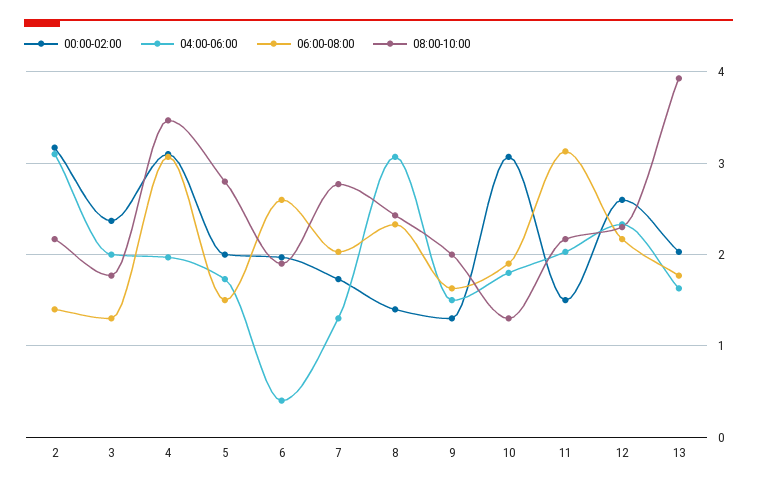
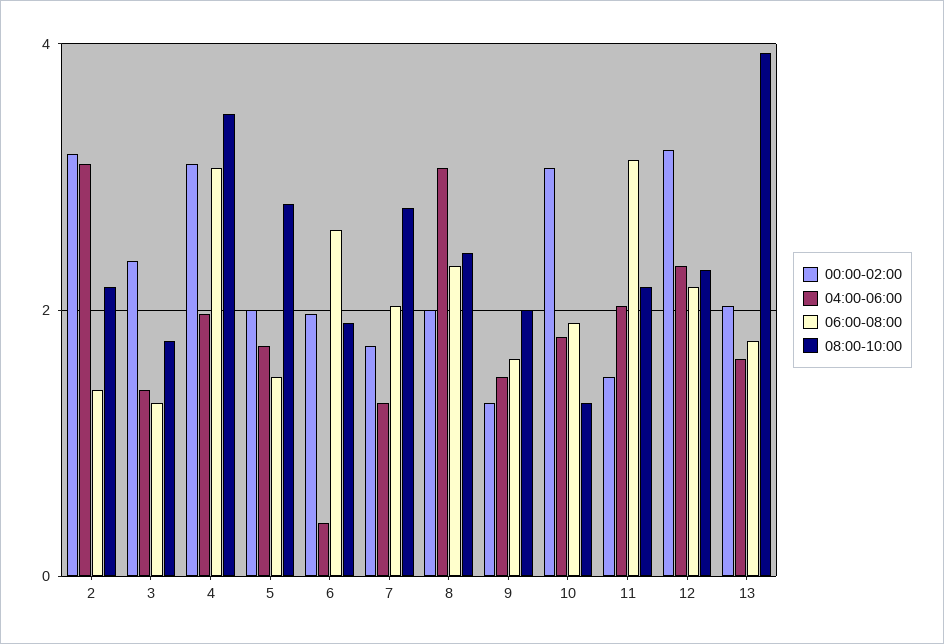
04:00-06:00, 3: 2 -> 1.4
00:00-02:00, 8: 1.4 -> 2
00:00-02:00, 12: 2.6 -> 3.2

